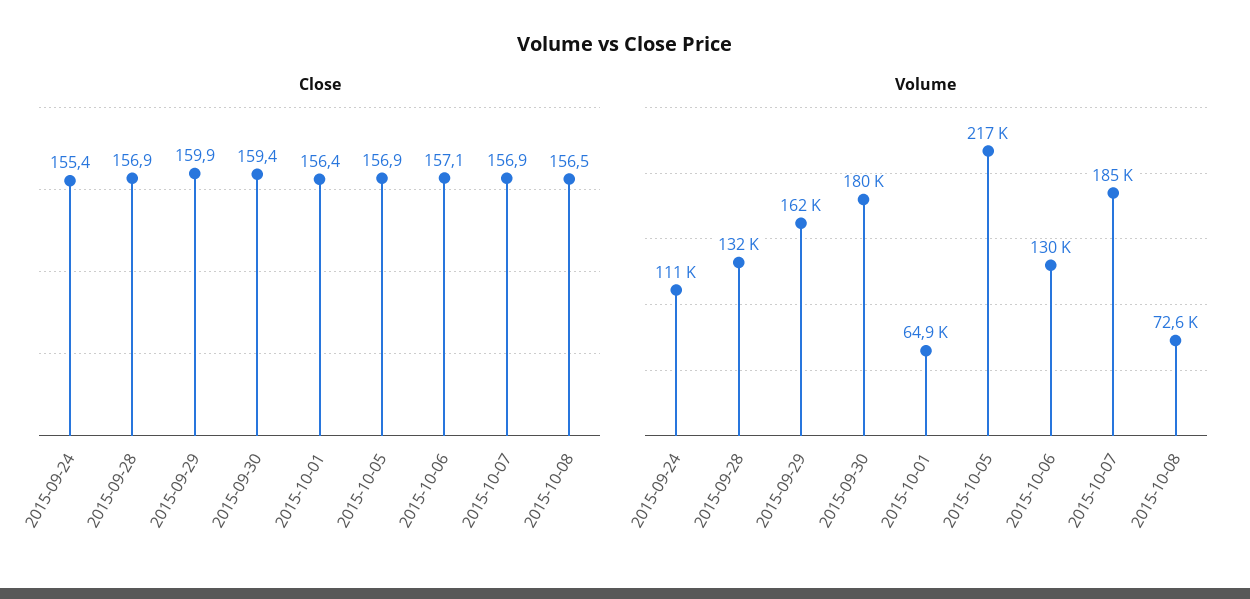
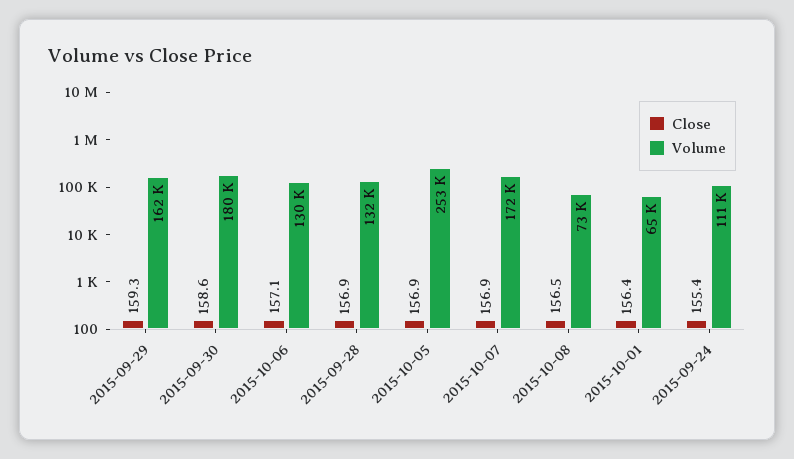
Close, 2015-09-29: 159.9 -> 159.3
Close, 2015-09-30: 159.4 -> 158.6
Volume, 2015-10-05: 217000 -> 253000
Volume, 2015-10-07: 185000 -> 172000

